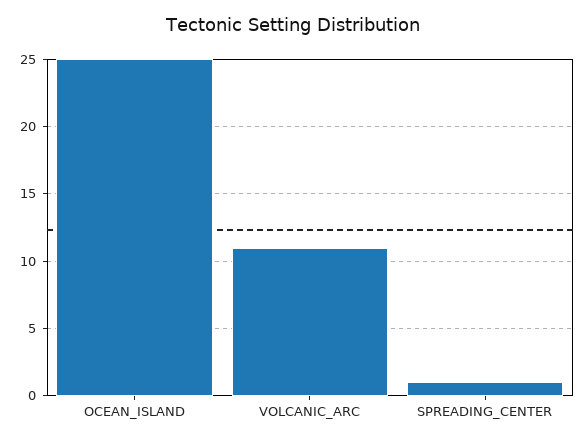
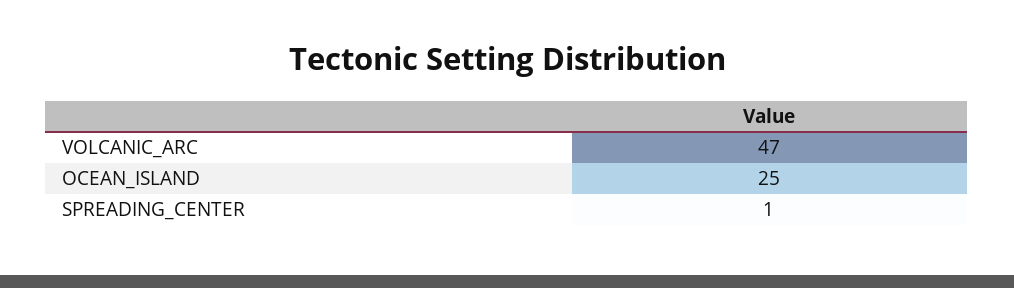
VOLCANIC_ARC: 11 -> 47

